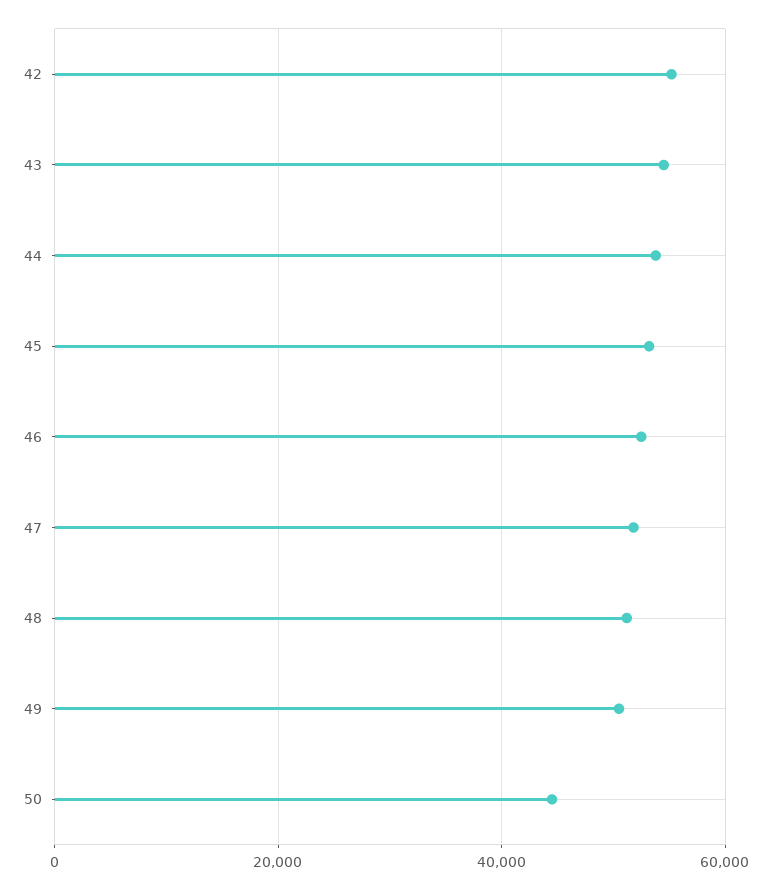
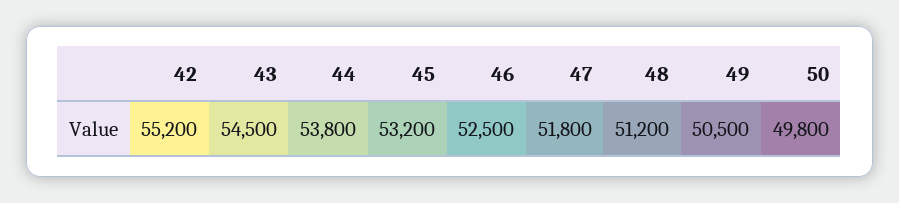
50: 44000 -> 49800

